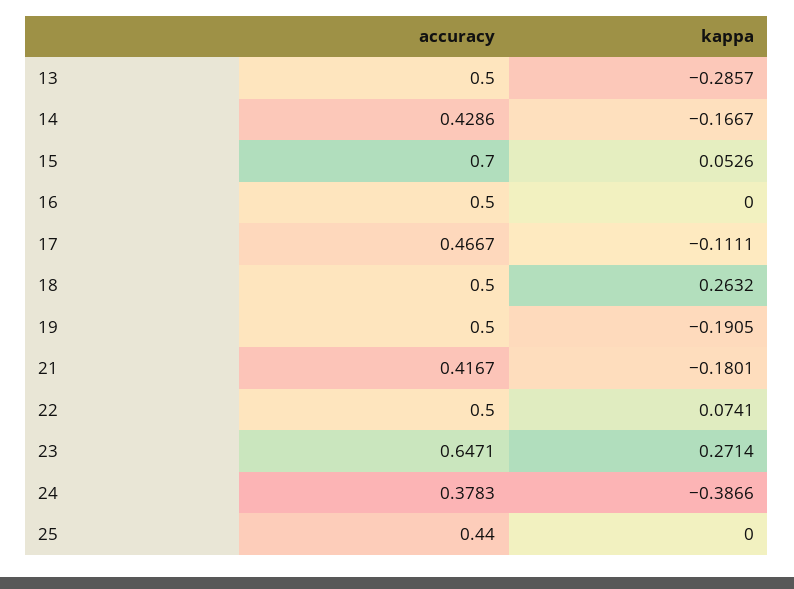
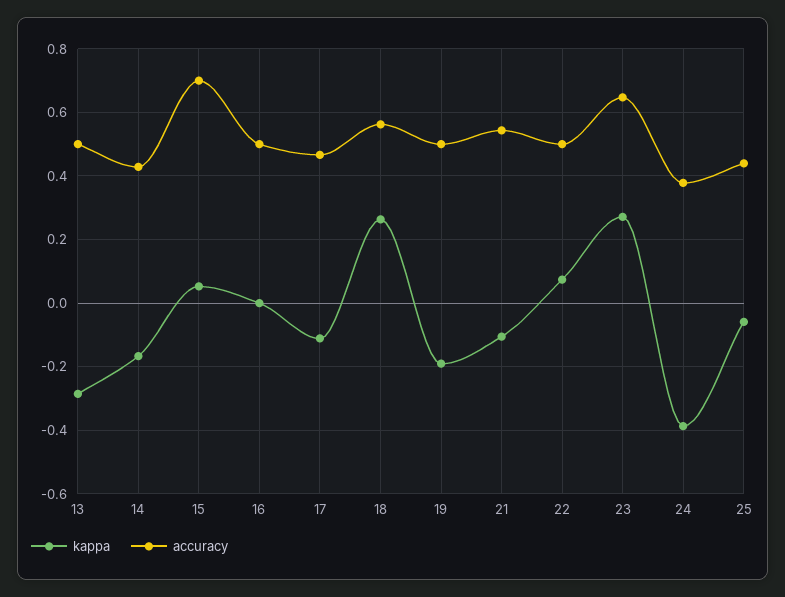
accuracy, 18: 0.5 -> 0.56
accuracy, 21: 0.4167 -> 0.54
kappa, 21: -0.1801 -> -0.1
kappa, 25: 0 -> -0.06

